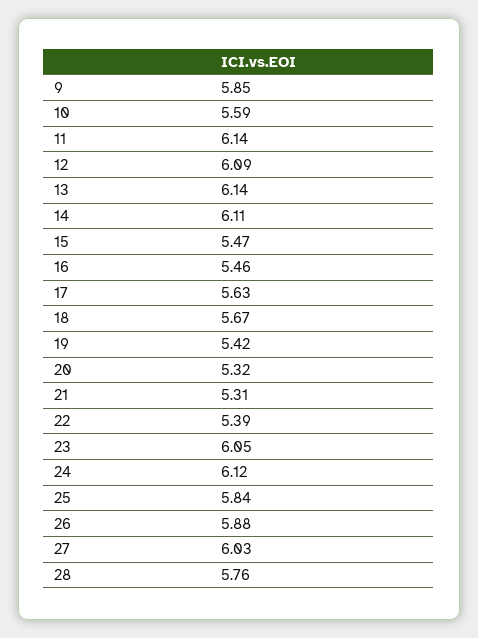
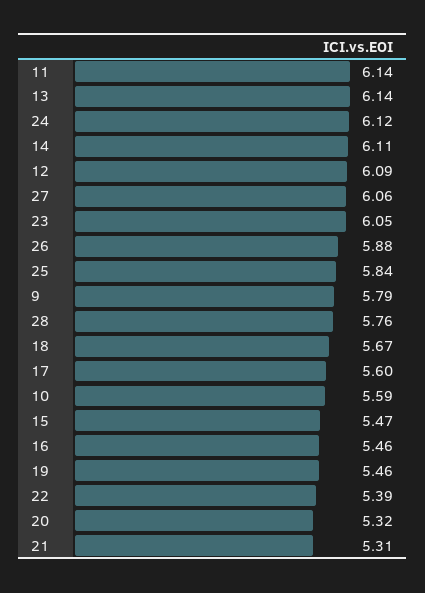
9: 5.85 -> 5.79
17: 5.63 -> 5.6
19: 5.42 -> 5.46
27: 6.03 -> 6.06

